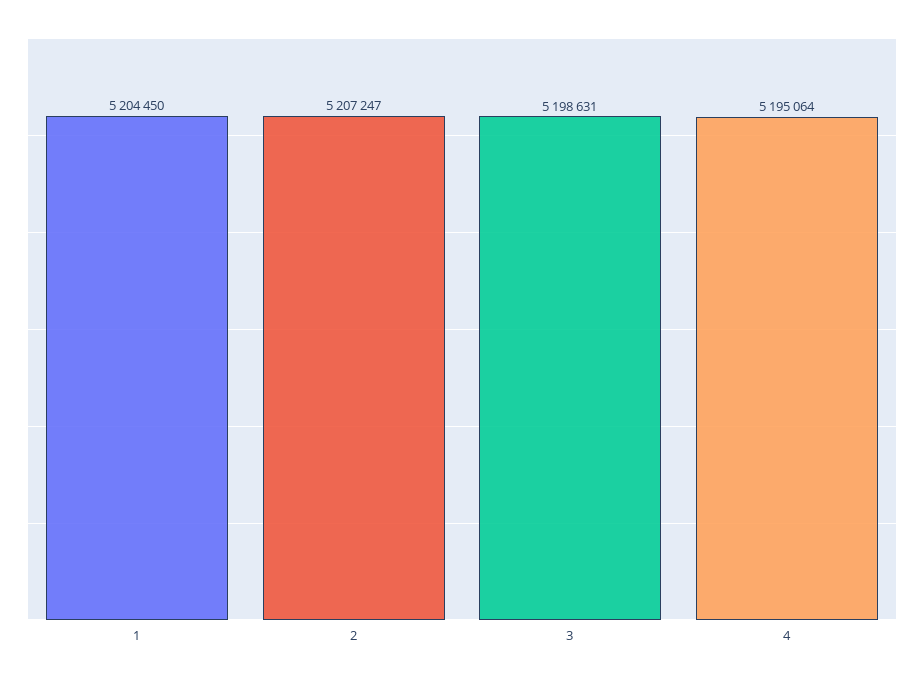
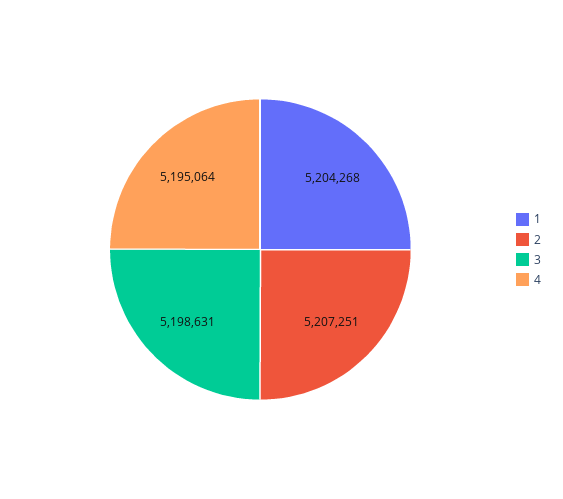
1: 5204450 -> 5204268
2: 5207247 -> 5207251

